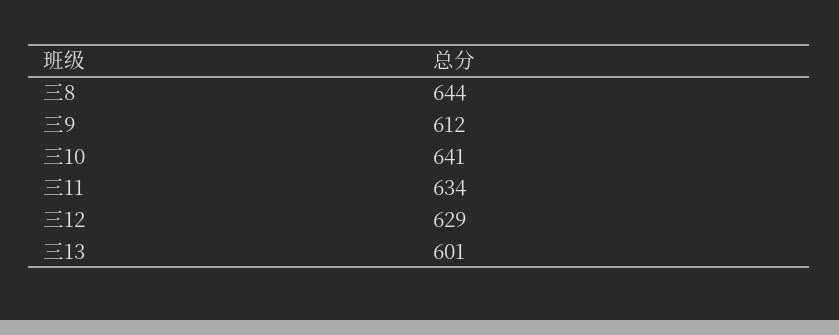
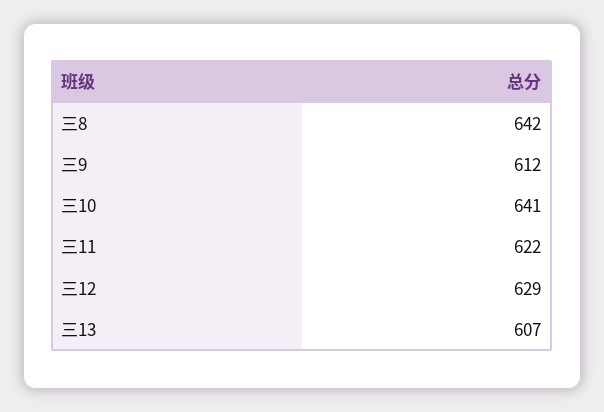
三8: 644 -> 642
三11: 634 -> 622
三13: 601 -> 607

